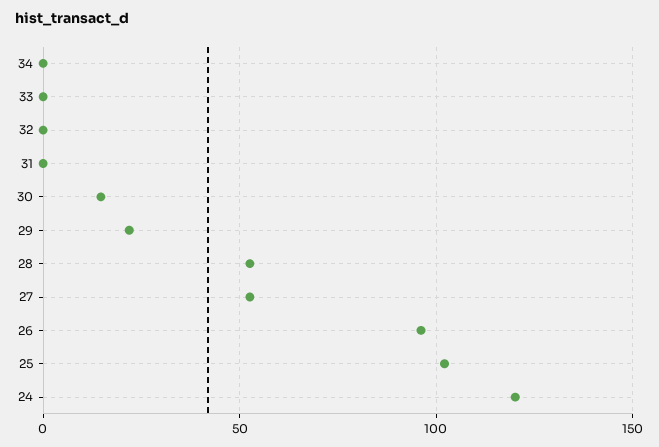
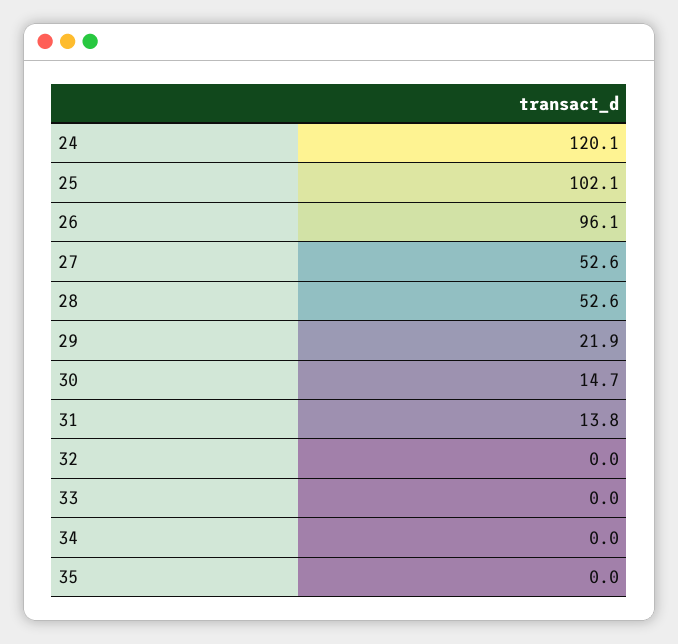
31: 0 -> 13.8
35: none -> 0

